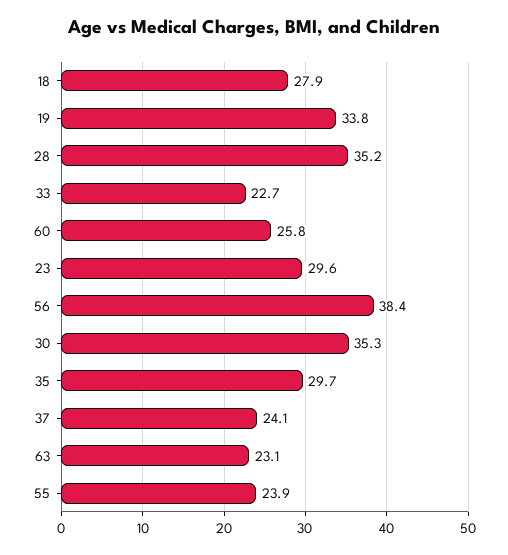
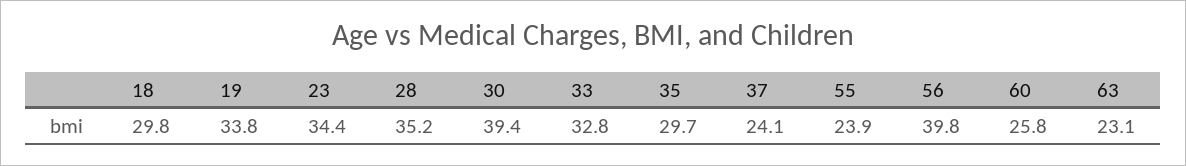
18: 27.9 -> 29.8
33: 22.7 -> 32.8
23: 29.6 -> 34.4
56: 38.4 -> 39.8
30: 35.3 -> 39.4

